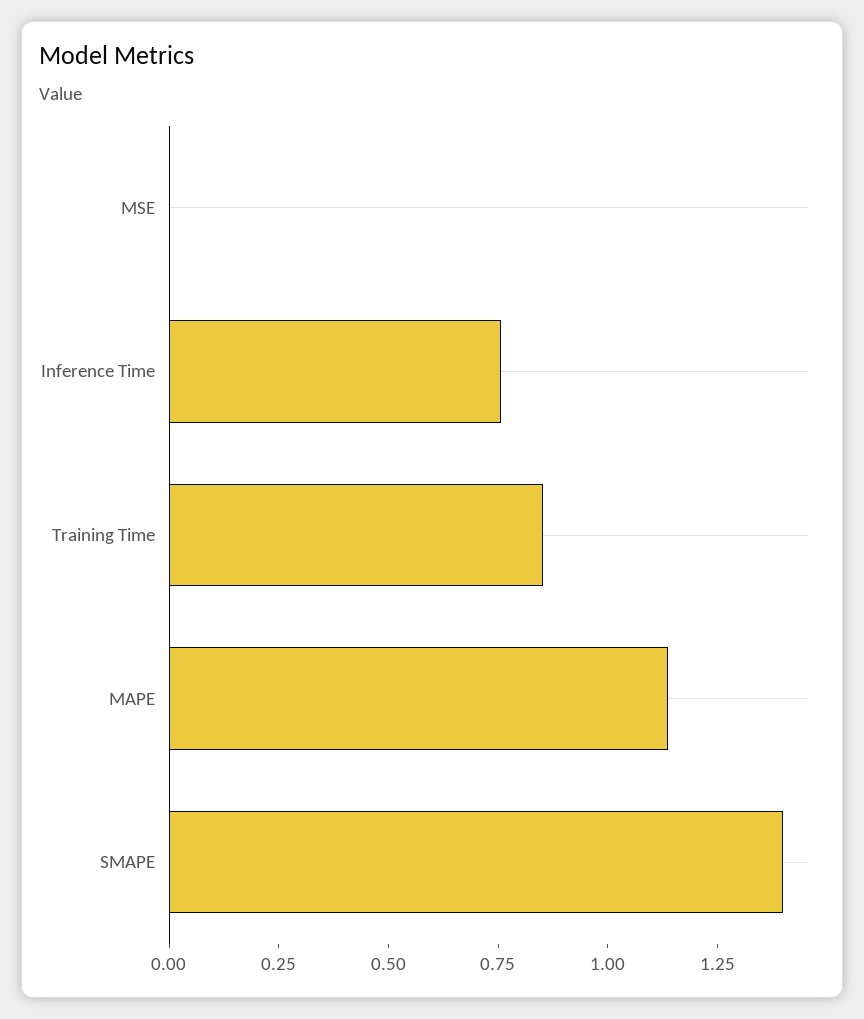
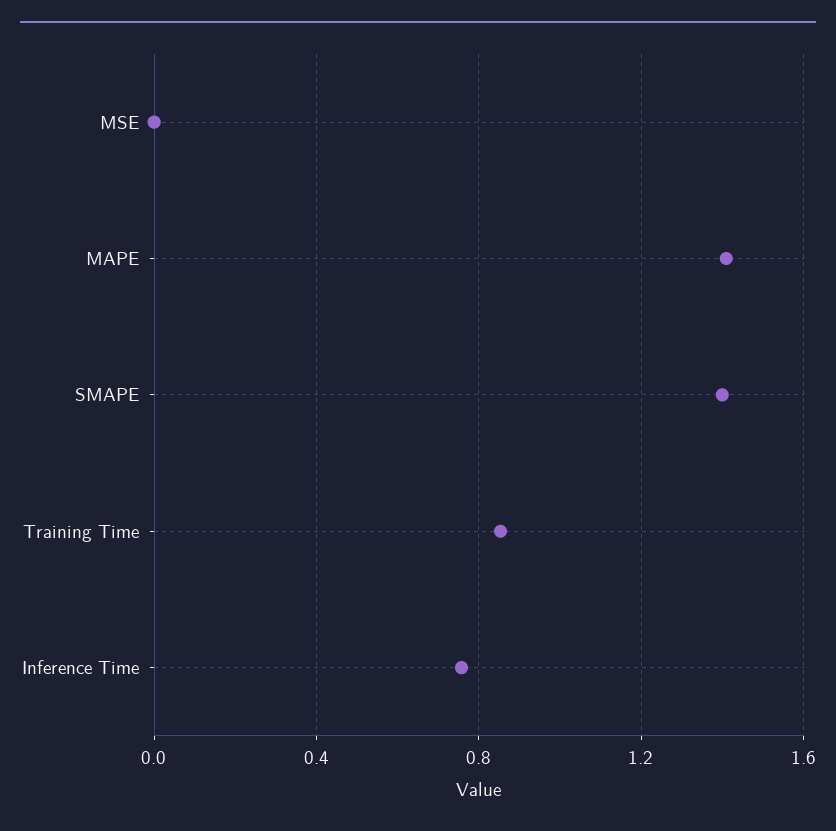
MAPE: 1.15 -> 1.4

